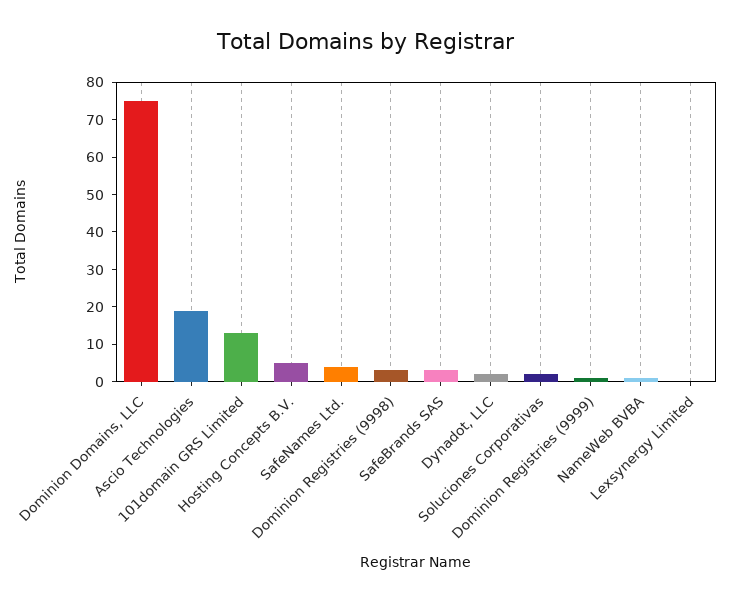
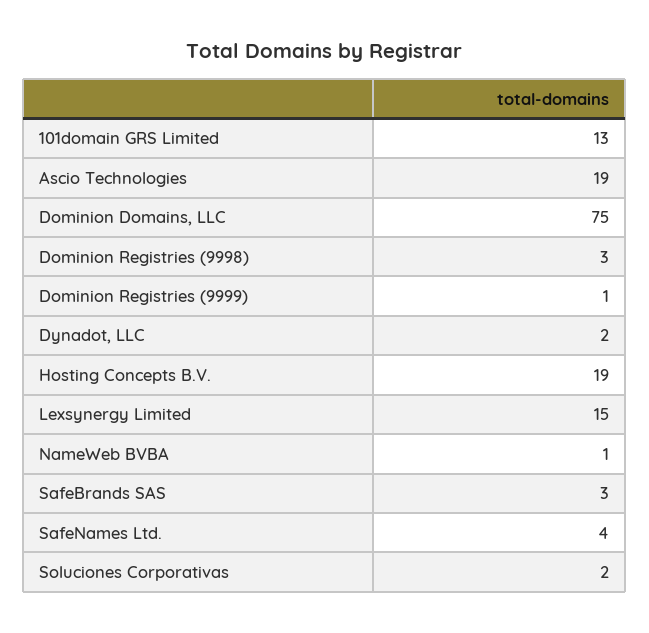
Hosting Concepts B.V.: 5 -> 19
Lexsynergy Limited: 0 -> 15

